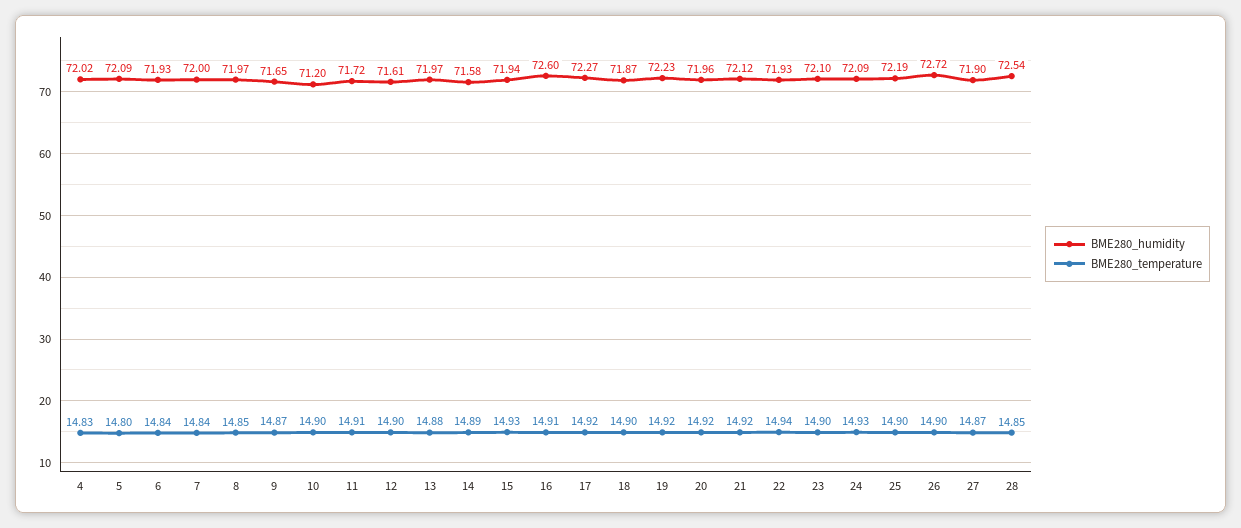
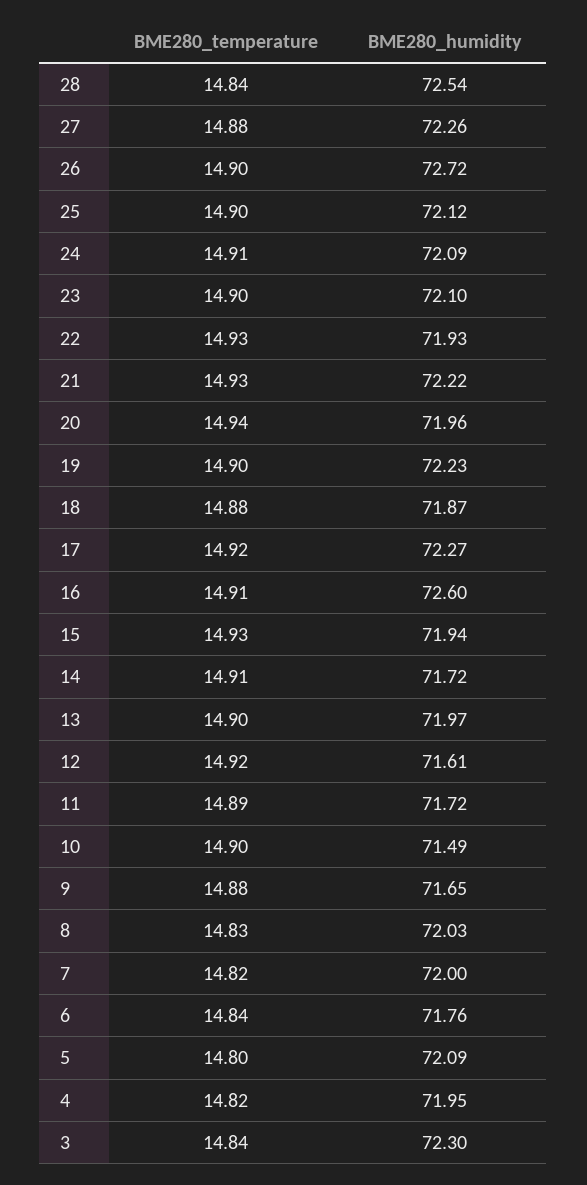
BME280_humidity, 4: 72.02 -> 71.95
BME280_temperature, 4: 14.83 -> 14.82
BME280_humidity, 6: 71.93 -> 71.76
BME280_temperature, 7: 14.84 -> 14.82
BME280_humidity, 8: 71.97 -> 72.03
BME280_temperature, 8: 14.85 -> 14.83
BME280_temperature, 9: 14.87 -> 14.88
BME280_humidity, 10: 71.2 -> 71.49
BME280_temperature, 11: 14.91 -> 14.89
BME280_temperature, 12: 14.9 -> 14.92
BME280_temperature, 13: 14.88 -> 14.9
BME280_humidity, 14: 71.58 -> 71.72
BME280_temperature, 14: 14.89 -> 14.91
BME280_temperature, 18: 14.9 -> 14.88
BME280_temperature, 19: 14.92 -> 14.9
BME280_temperature, 20: 14.92 -> 14.94
BME280_humidity, 21: 72.12 -> 72.22
BME280_temperature, 21: 14.92 -> 14.93
BME280_temperature, 22: 14.94 -> 14.93
BME280_temperature, 24: 14.93 -> 14.91
BME280_humidity, 25: 72.19 -> 72.12
BME280_humidity, 27: 71.9 -> 72.26
BME280_temperature, 27: 14.87 -> 14.88
BME280_temperature, 28: 14.85 -> 14.84
BME280_temperature, 3: none -> 14.84
BME280_humidity, 3: none -> 72.3

